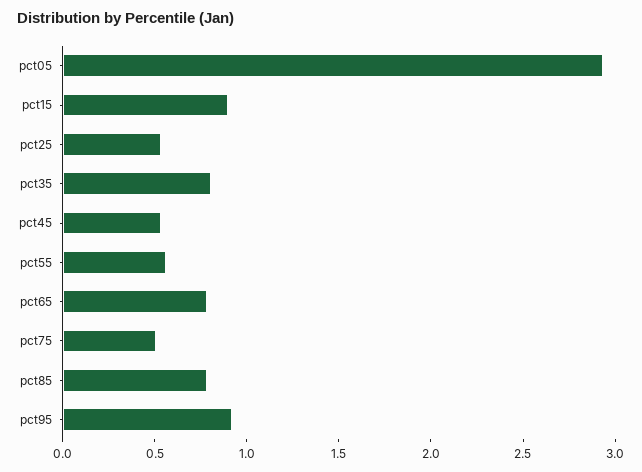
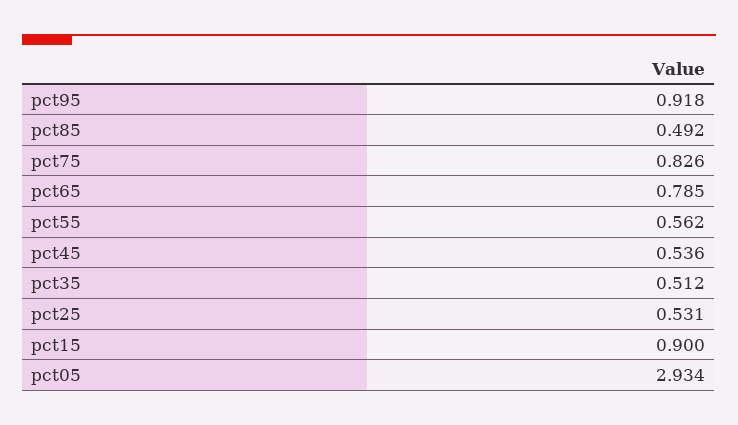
pct35: 0.8 -> 0.512
pct75: 0.5 -> 0.826
pct85: 0.8 -> 0.492

